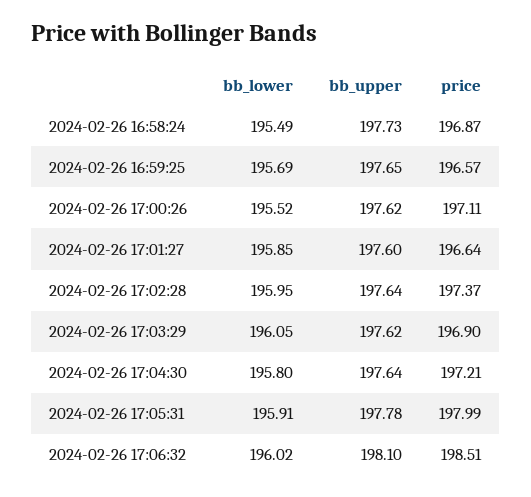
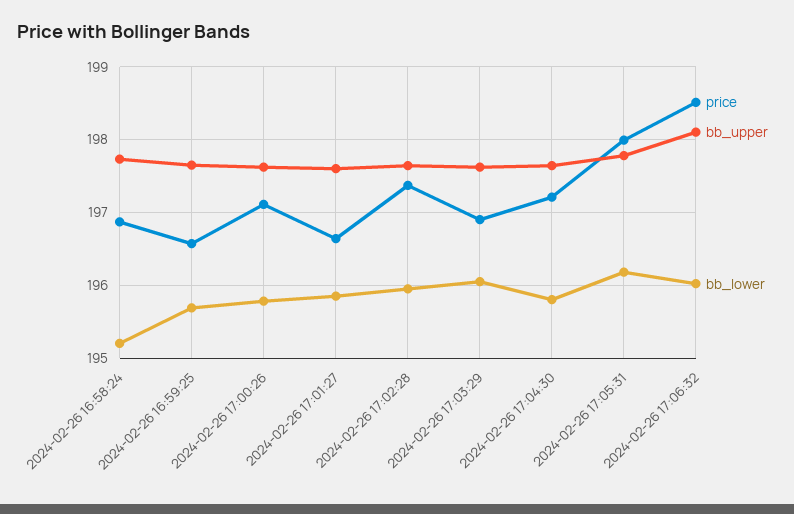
bb_lower, 2024-02-26 16:58:24: 195.49 -> 195.2
bb_lower, 2024-02-26 17:00:26: 195.52 -> 195.8
bb_lower, 2024-02-26 17:05:31: 195.91 -> 196.2

